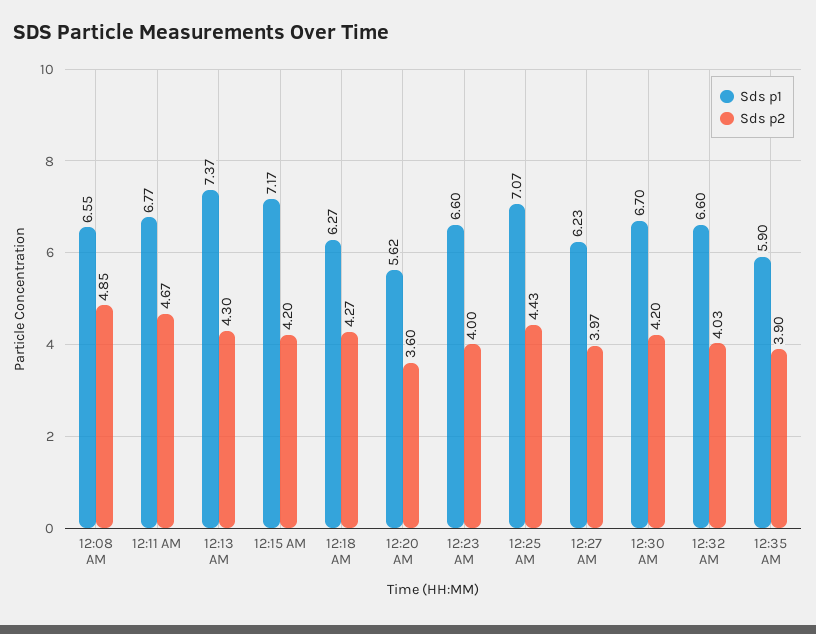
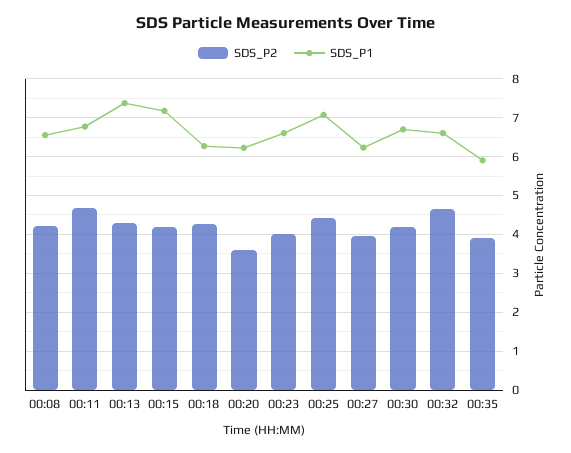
Sds p2, 12:08 AM: 4.85 -> 4.2
Sds p1, 12:20 AM: 5.62 -> 6.2
Sds p2, 12:32 AM: 4.03 -> 4.6

